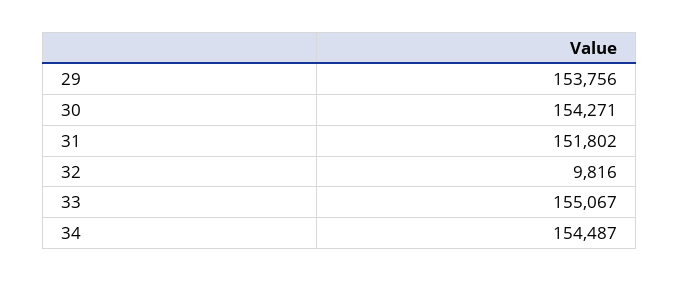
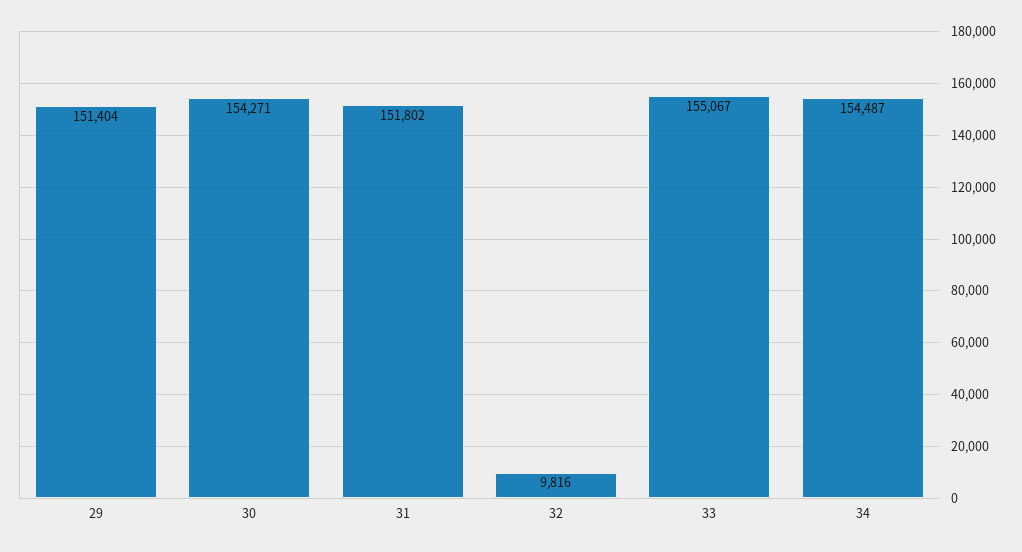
29: 153756 -> 151404

